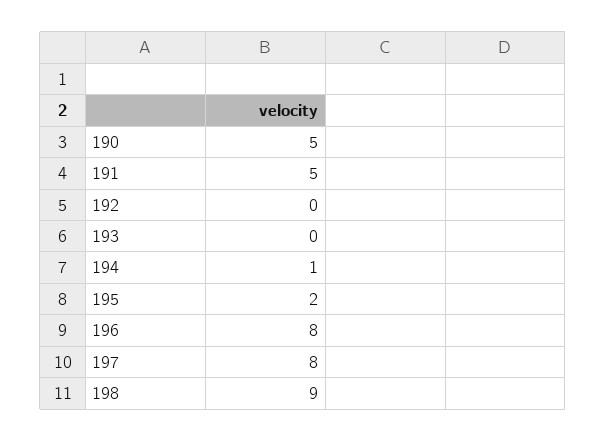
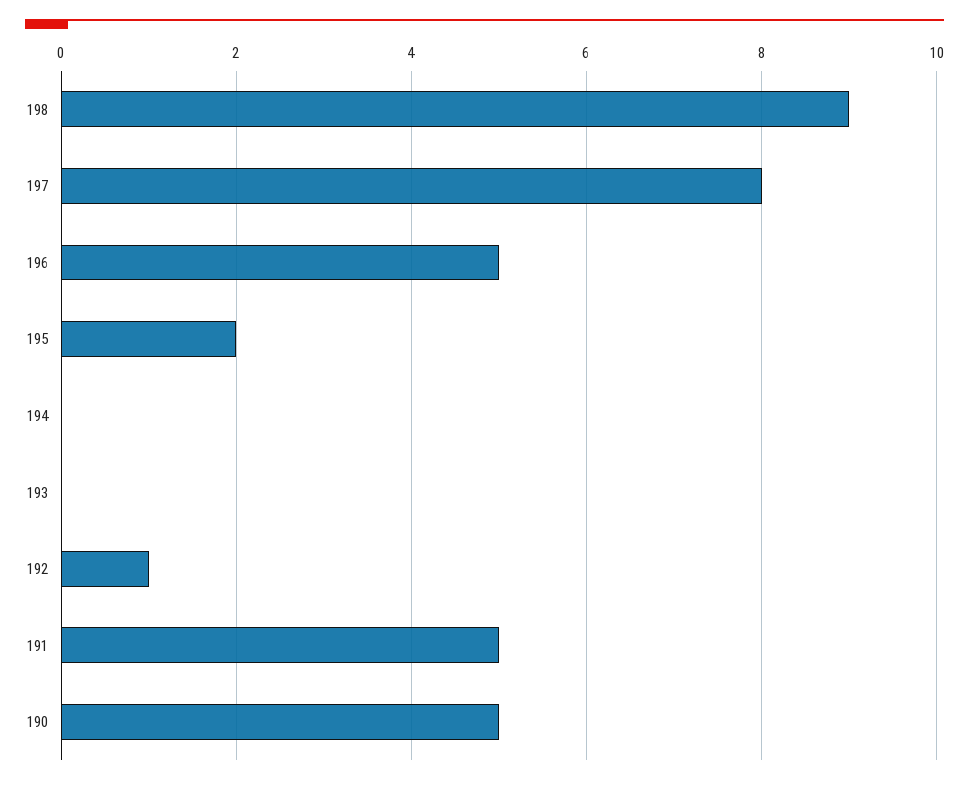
192: 0 -> 1
194: 1 -> 0
196: 8 -> 5

